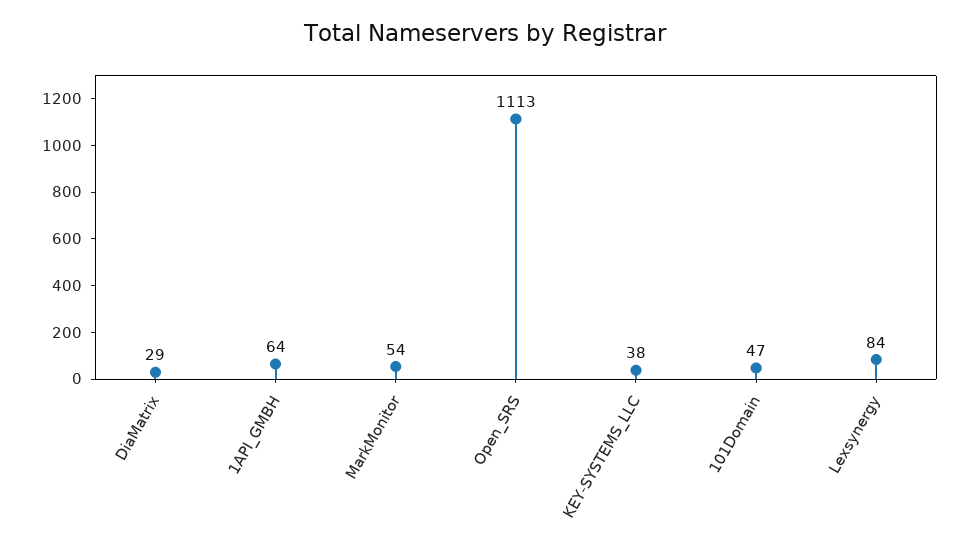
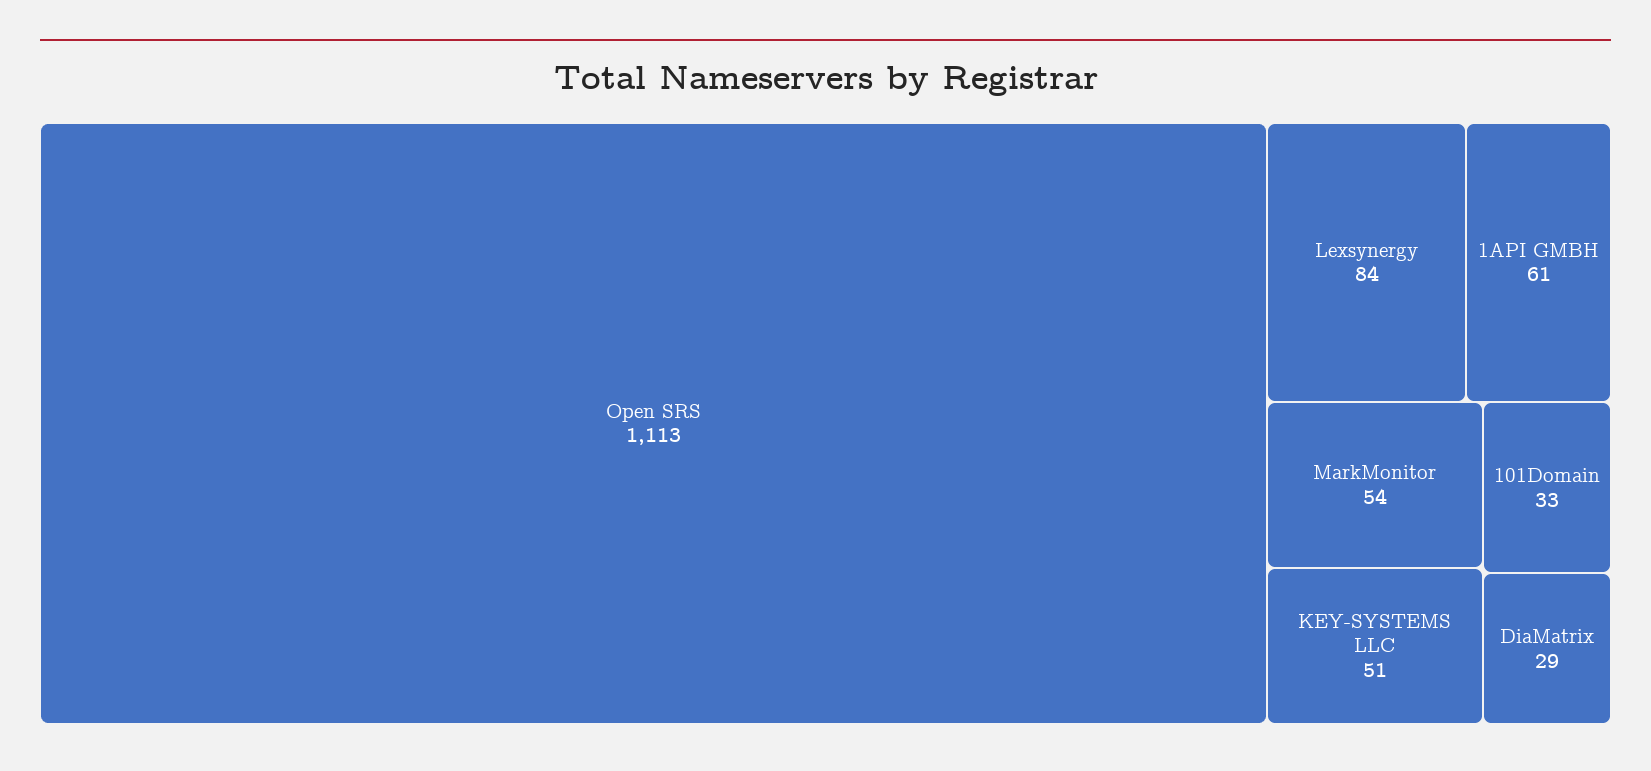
1API_GMBH: 64 -> 61
KEY-SYSTEMS_LLC: 38 -> 51
101Domain: 47 -> 33

